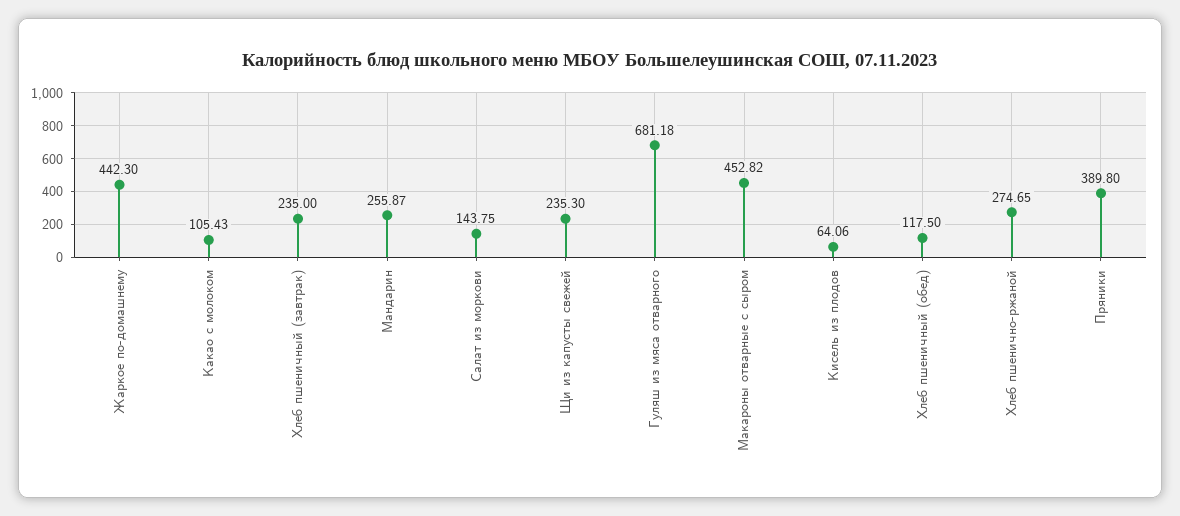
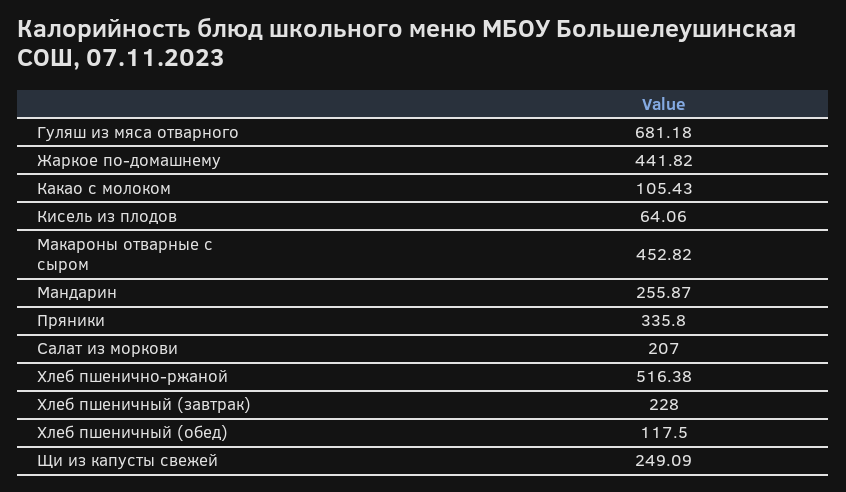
Жаркое по-домашнему: 442.3 -> 441.82
Хлеб пшеничный (завтрак): 235 -> 228
Салат из моркови: 143.75 -> 207
Щи из капусты свежей: 235.3 -> 249.09
Хлеб пшенично-ржаной: 274.65 -> 516.38
Пряники: 389.8 -> 335.8

